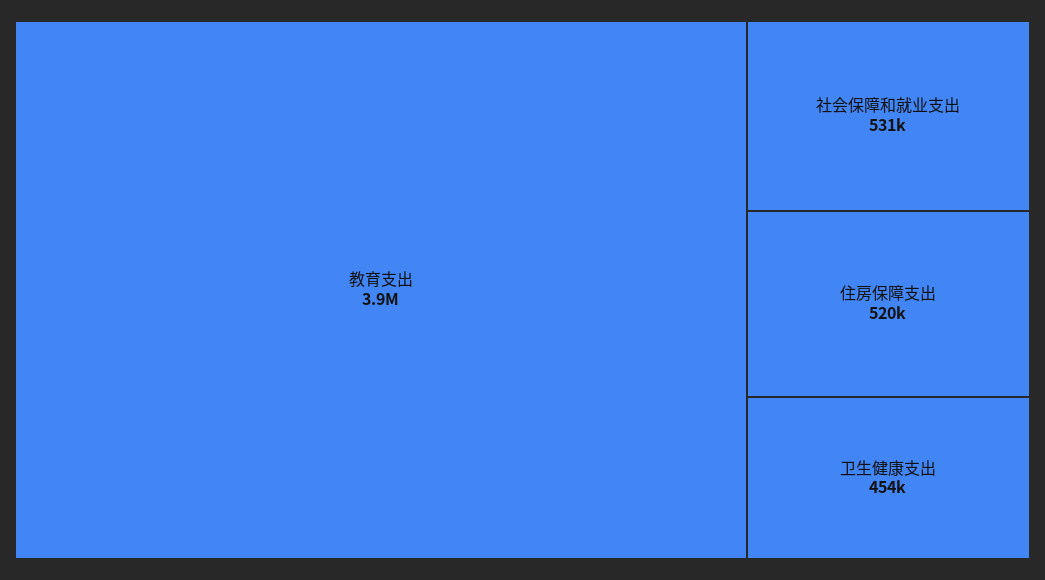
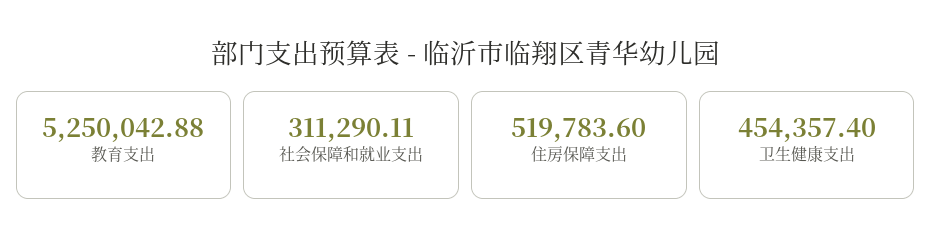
教育支出: 3900000 -> 5250042.88
社会保障和就业支出: 531000 -> 311290.11

